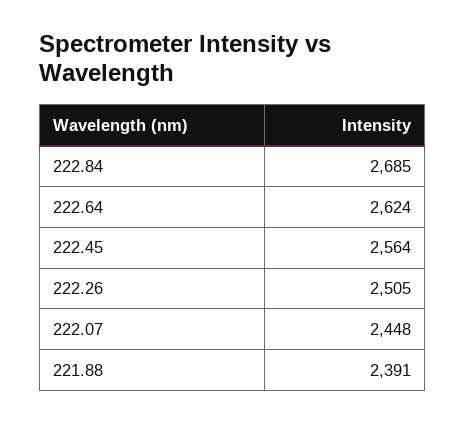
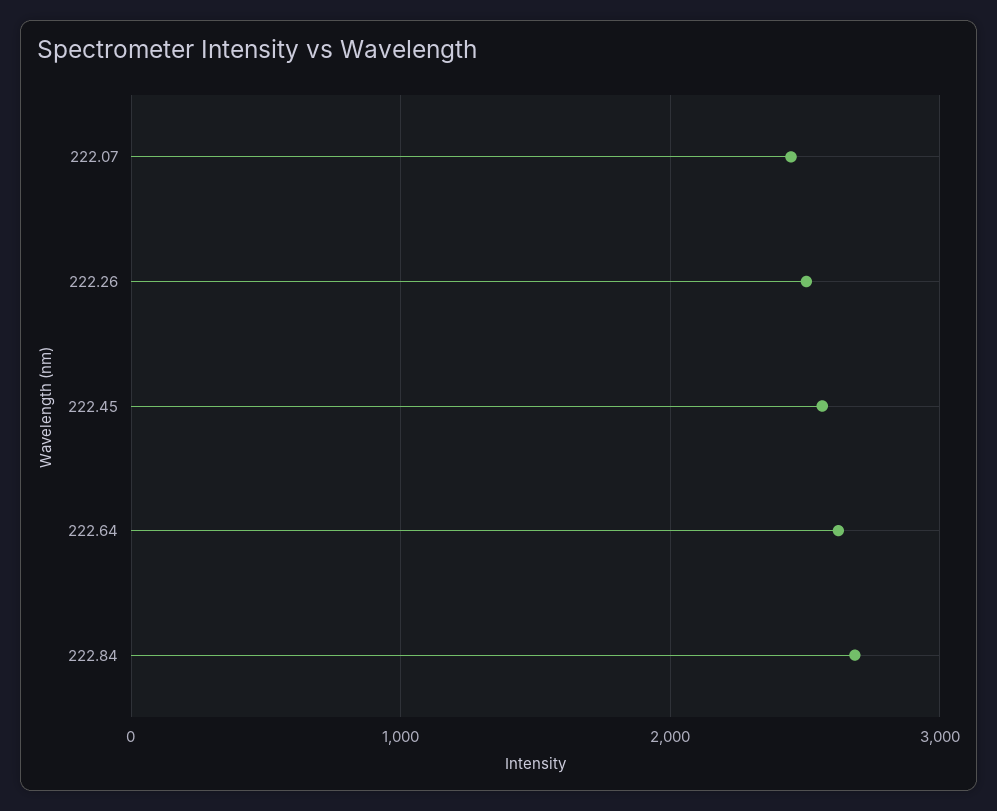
221.88: 2391 -> none

